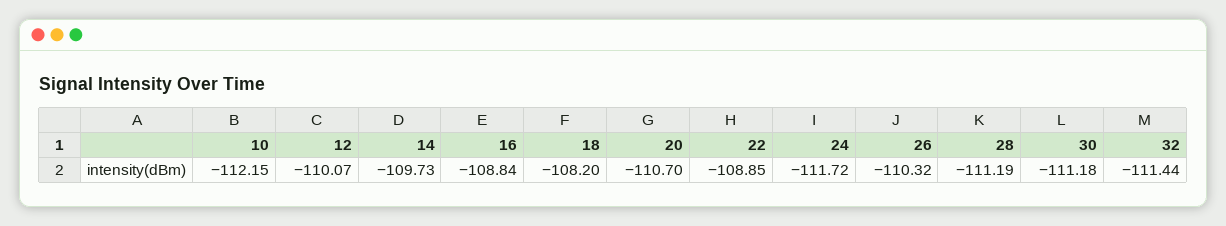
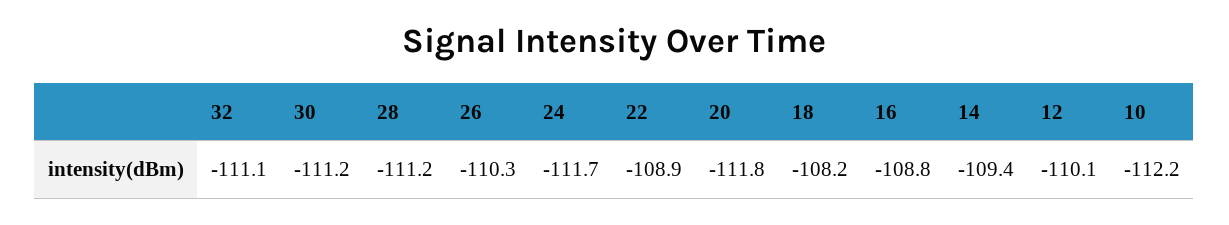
14: -109.73 -> -109.4
20: -110.7 -> -111.8
32: -111.44 -> -111.1

